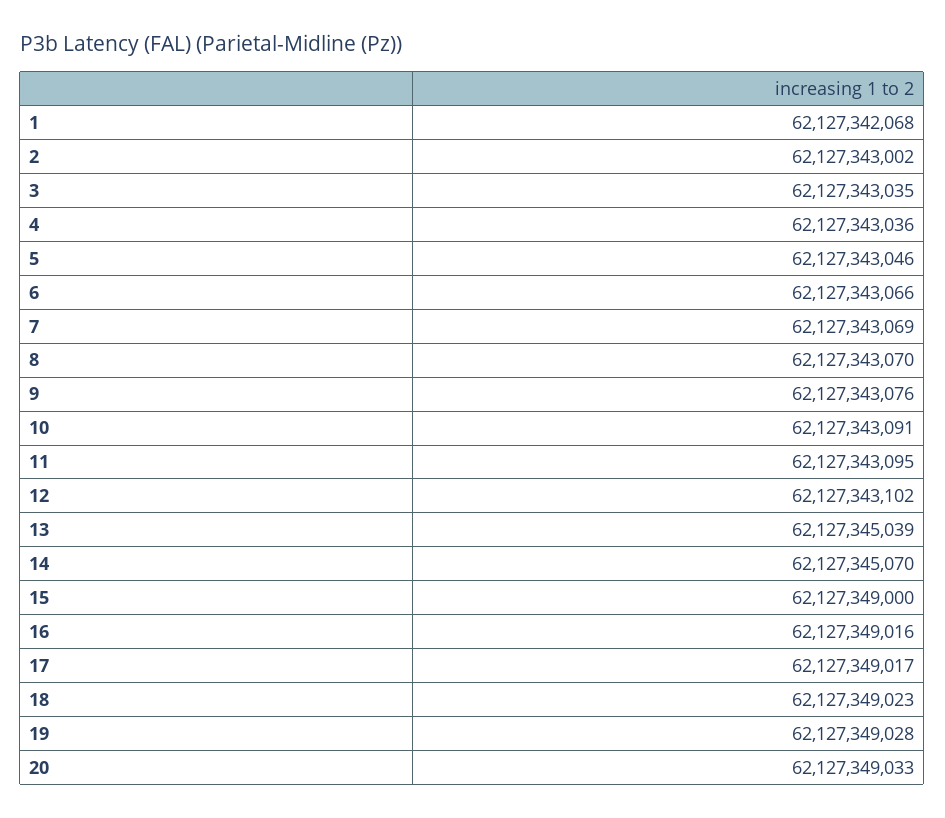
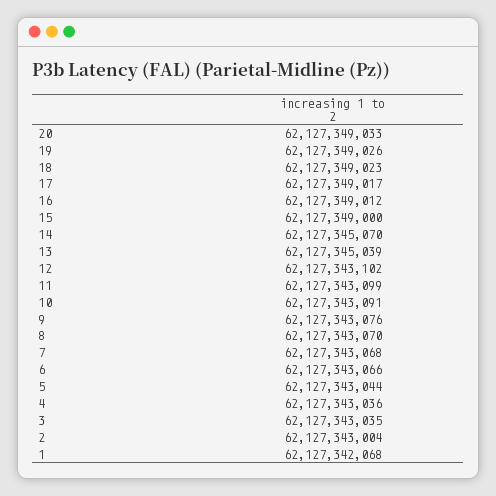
2: 62127343002 -> 62127343004
5: 62127343046 -> 62127343044
7: 62127343069 -> 62127343068
11: 62127343095 -> 62127343099
16: 62127349016 -> 62127349012
19: 62127349028 -> 62127349026

